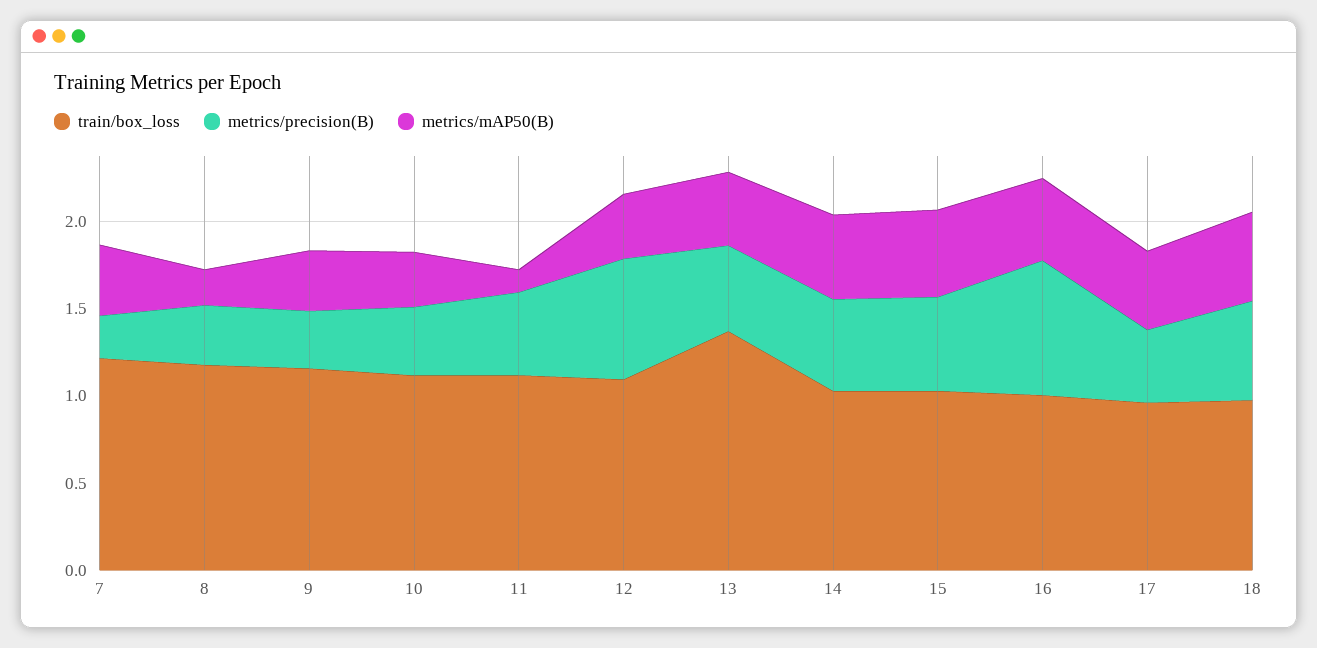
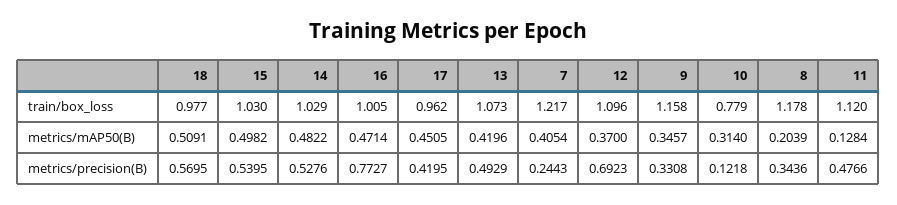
train/box_loss, 10: 1.1 -> 0.779
metrics/precision(B), 10: 0.4 -> 0.1218
train/box_loss, 13: 1.4 -> 1.073

